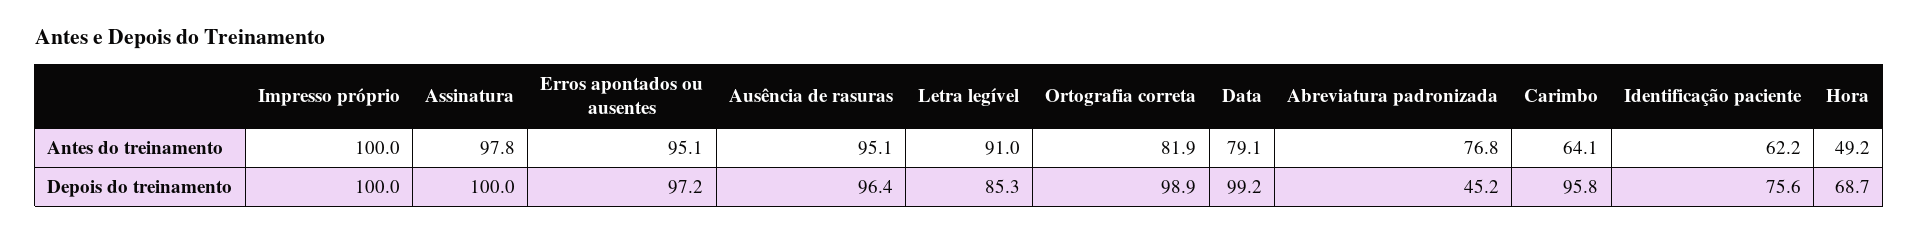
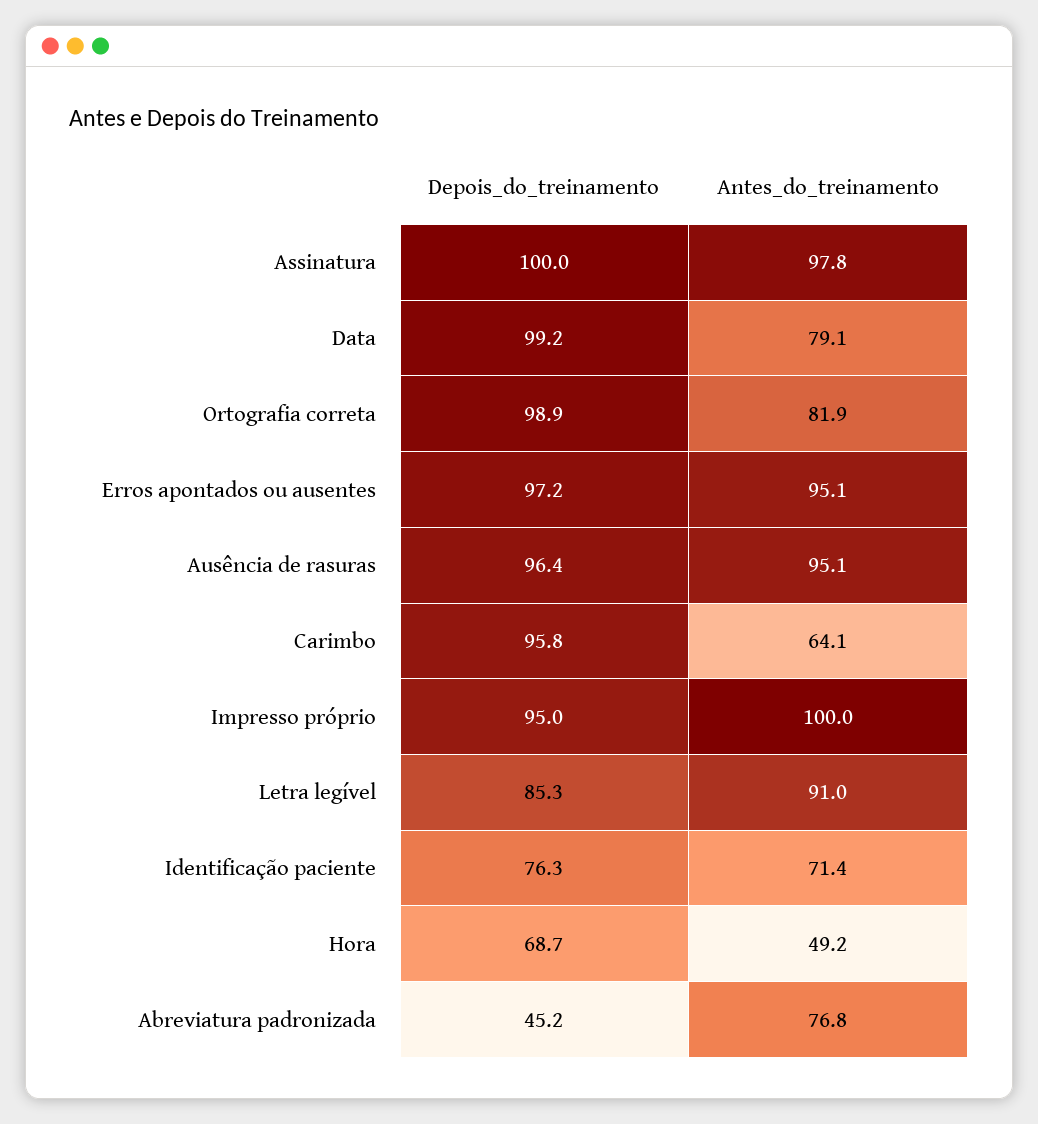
Identificação paciente, Antes do treinamento: 62.2 -> 71.4
Impresso próprio, Depois do treinamento: 100 -> 95
Identificação paciente, Depois do treinamento: 75.6 -> 76.3

